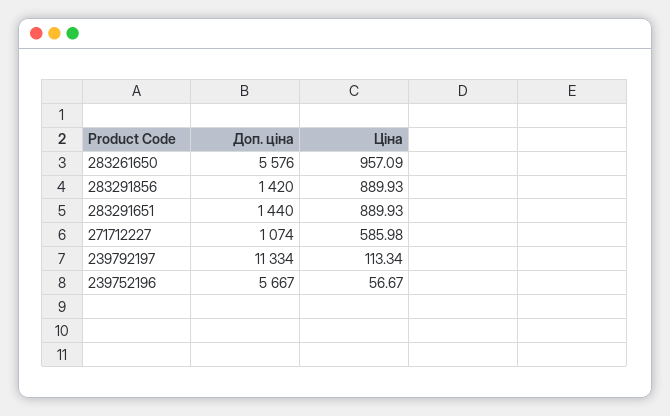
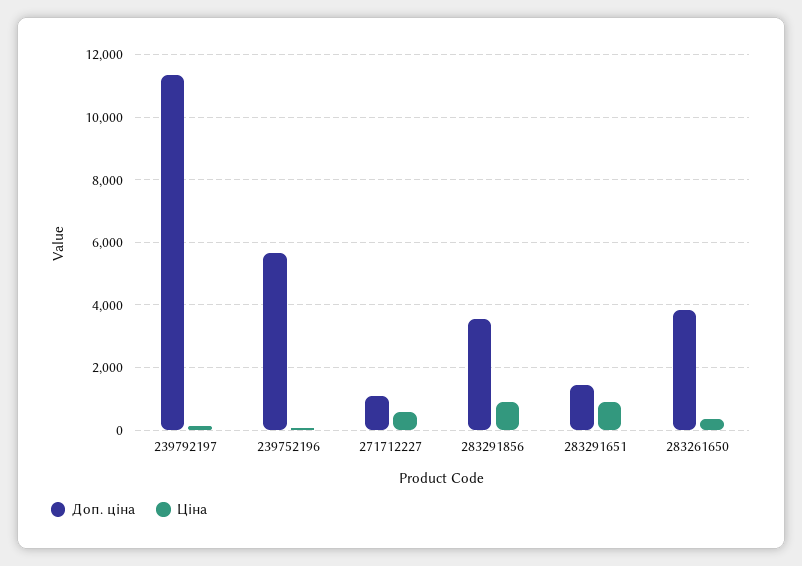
Доп. ціна, 283261650: 5576 -> 3800
Ціна, 283261650: 957.09 -> 400
Доп. ціна, 283291856: 1420 -> 3600

